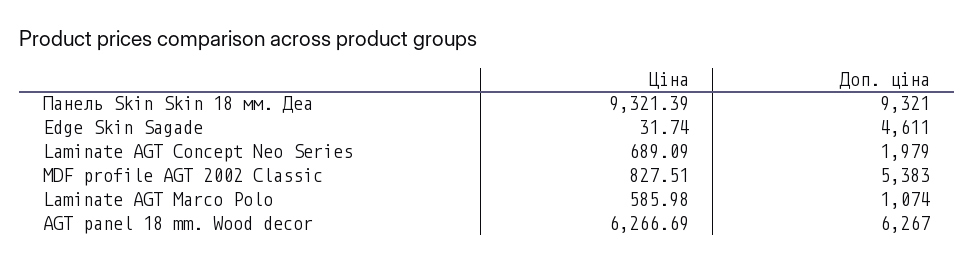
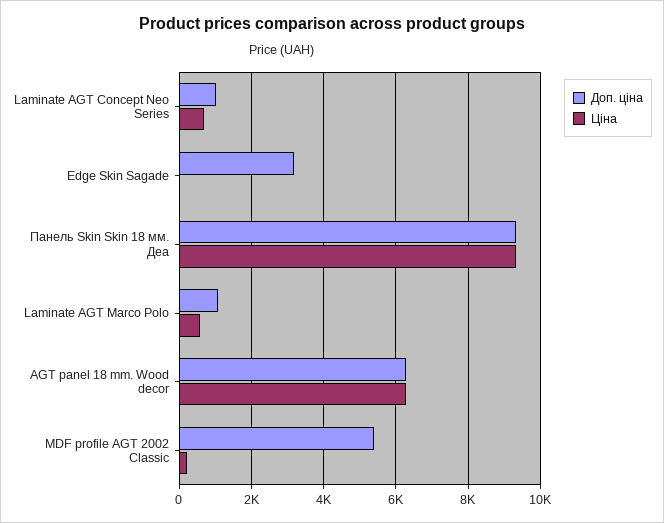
Доп. ціна, Edge Skin Sagade: 4611 -> 3200
Доп. ціна, Laminate AGT Concept Neo Series: 1979 -> 1000
Ціна, MDF profile AGT 2002 Classic: 827.51 -> 200

